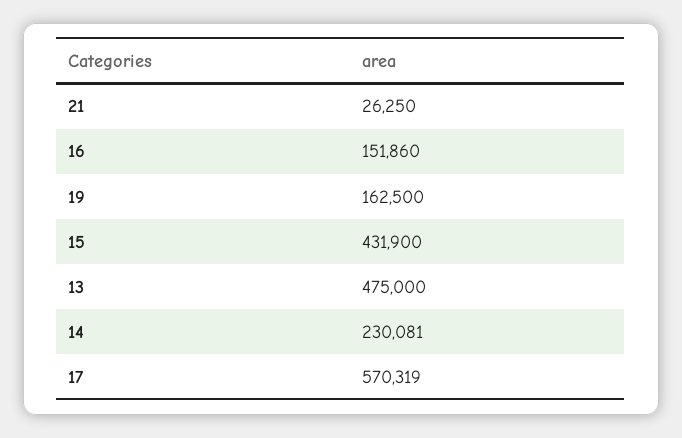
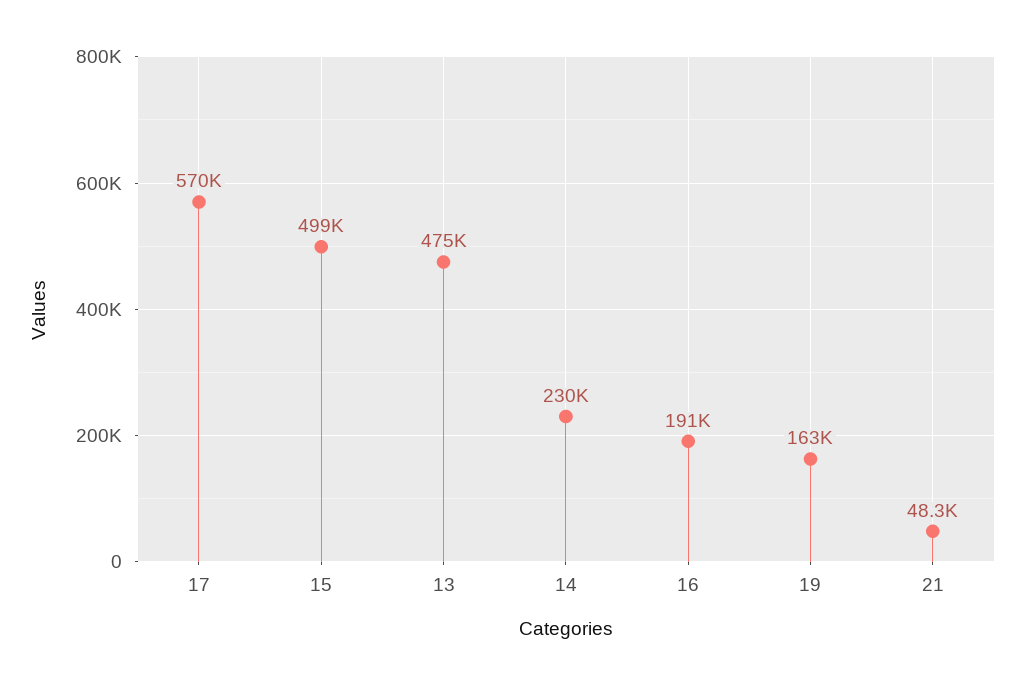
21: 26250 -> 48300
16: 151860 -> 191000
15: 431900 -> 499000

